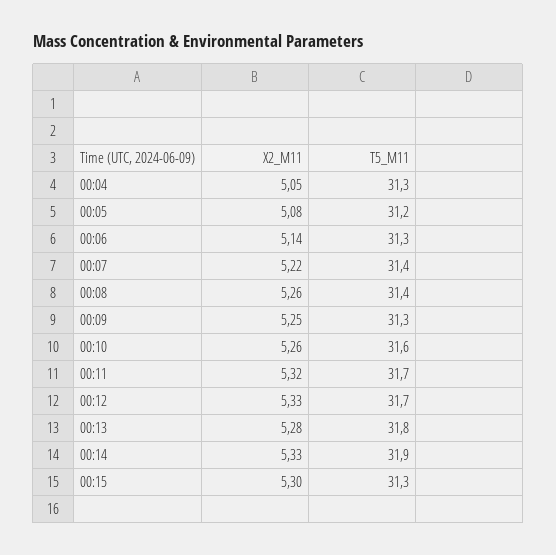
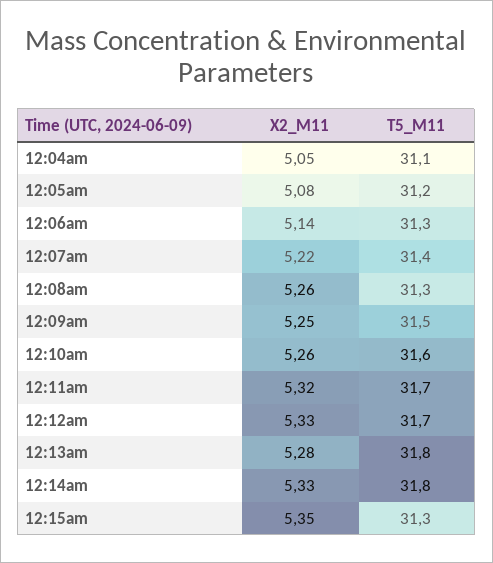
T5_M11, 00:04: 31.3 -> 31.1
T5_M11, 00:08: 31.4 -> 31.3
T5_M11, 00:09: 31.3 -> 31.5
T5_M11, 00:14: 31.9 -> 31.8
X2_M11, 00:15: 5.3 -> 5.35

